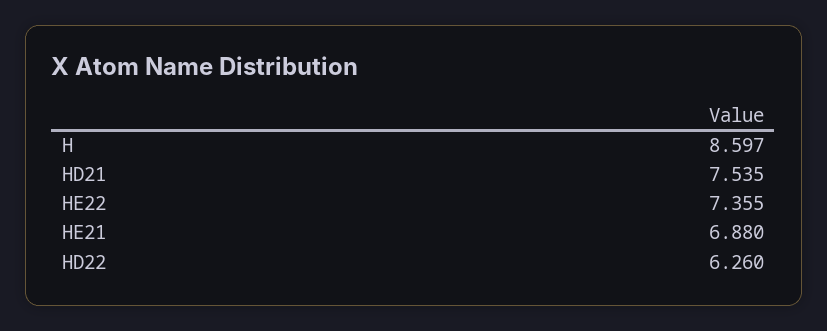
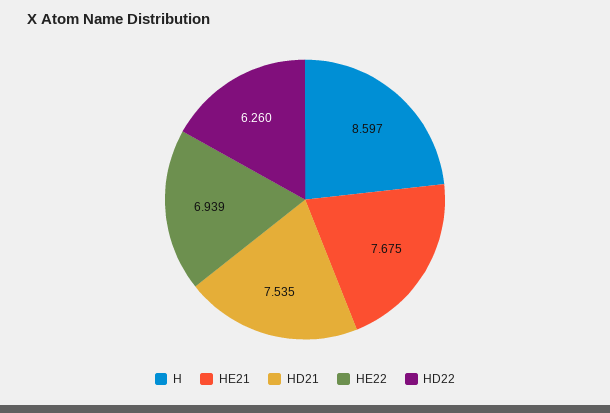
HE22: 7.355 -> 6.939
HE21: 6.88 -> 7.675

